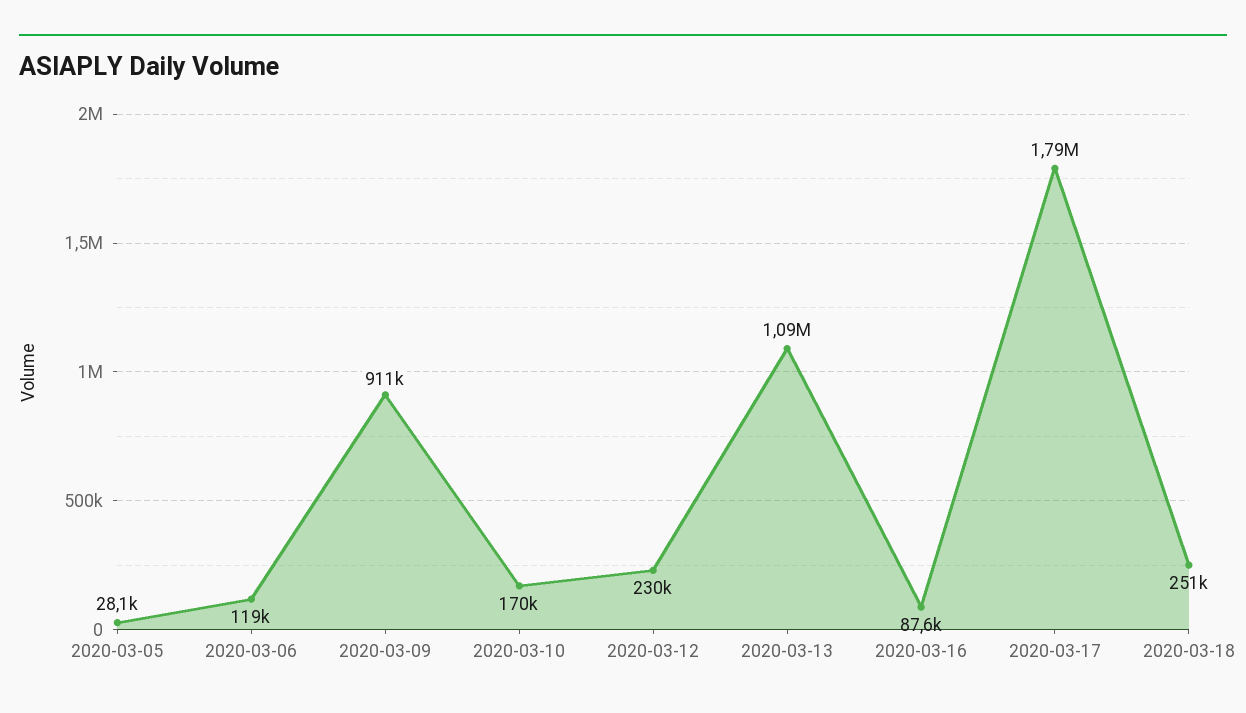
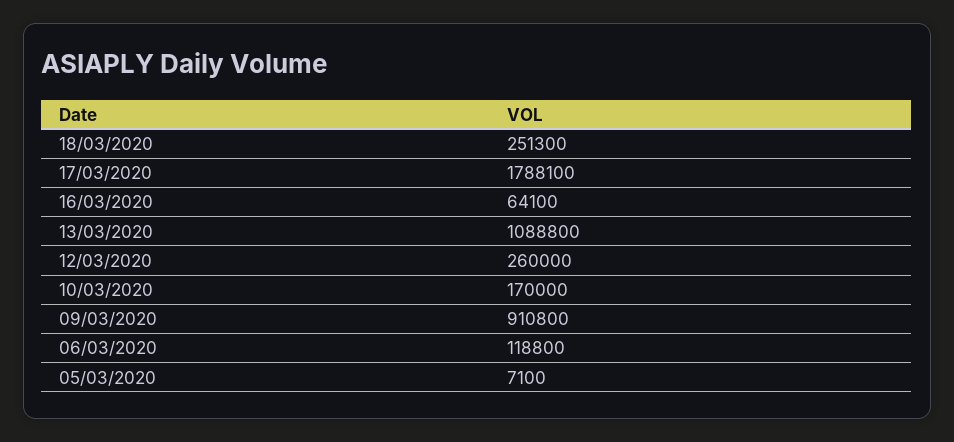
2020-03-05: 28100 -> 7100
2020-03-12: 230000 -> 260000
2020-03-16: 87600 -> 64100

